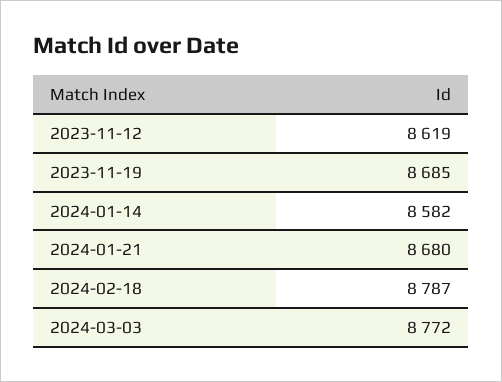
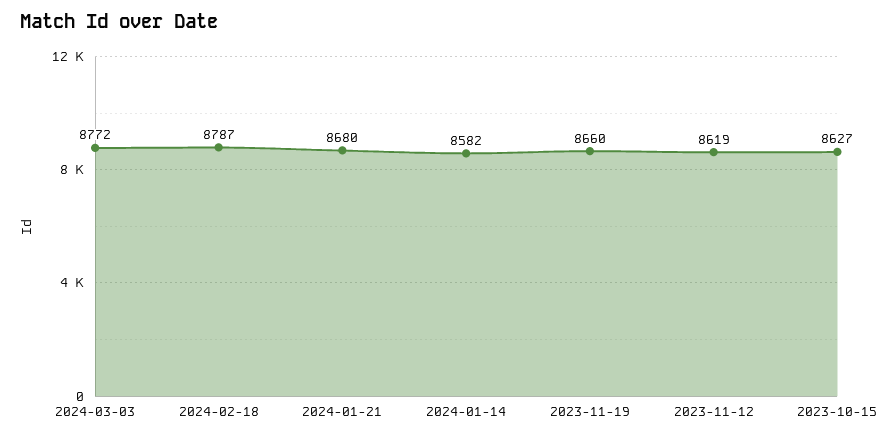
2023-11-19: 8685 -> 8660
2023-10-15: none -> 8627

